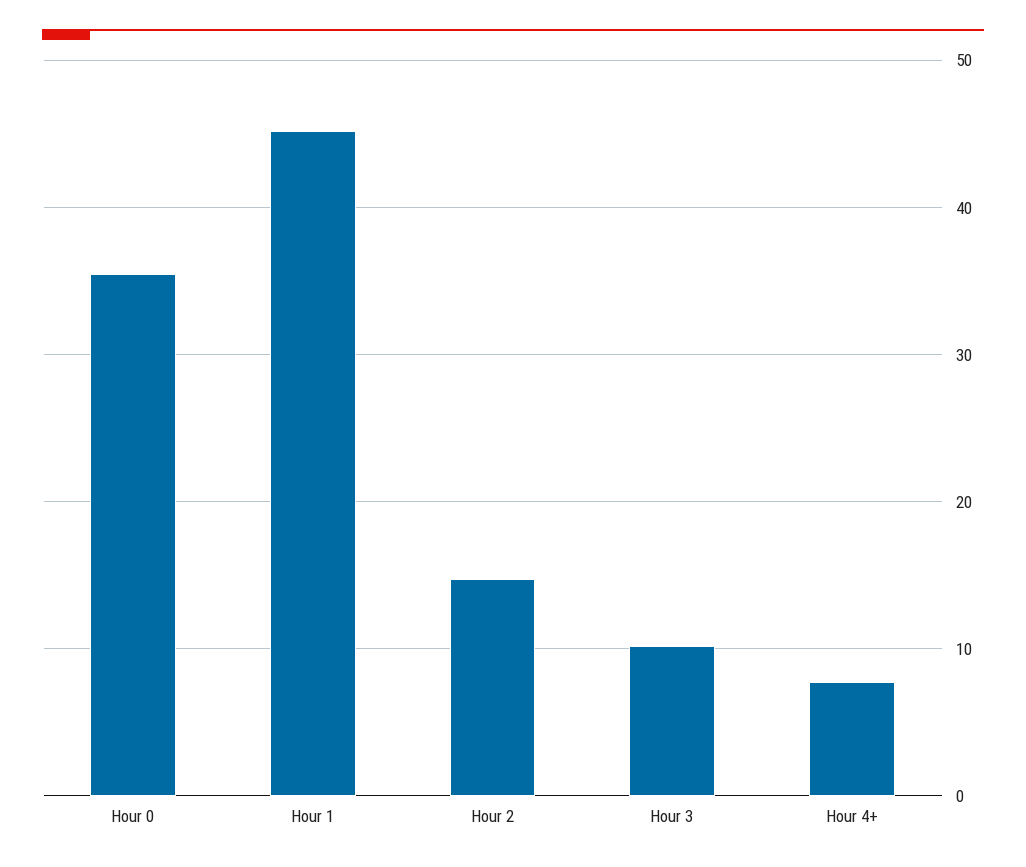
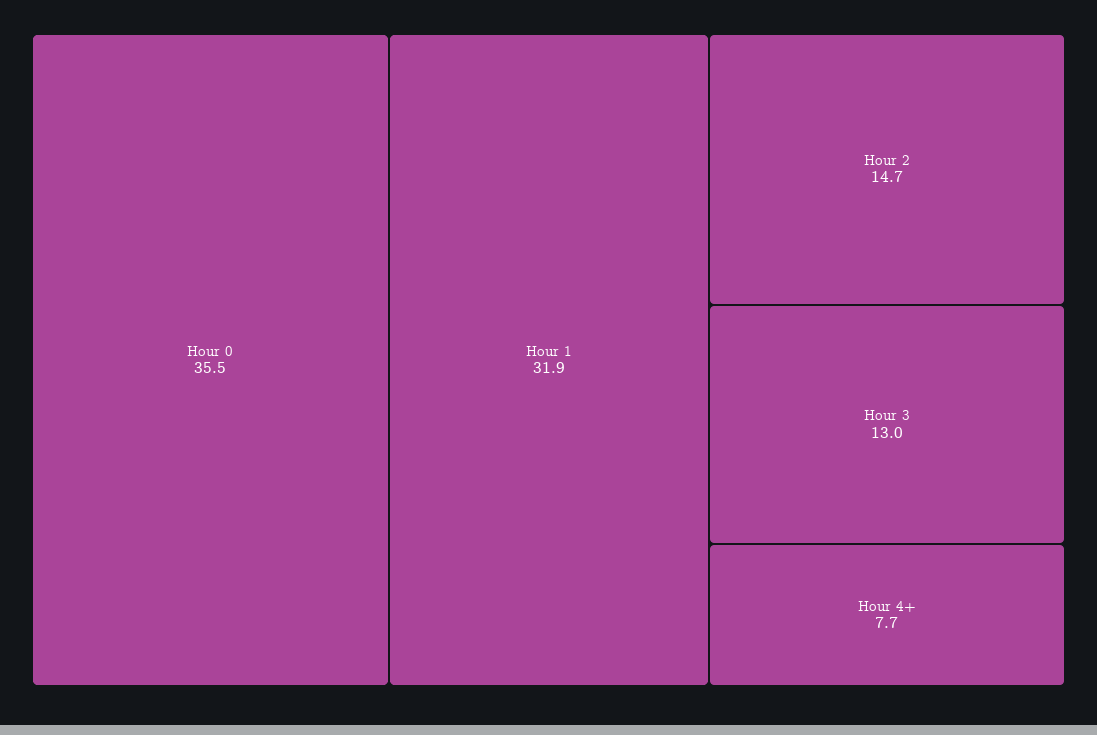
Hour 1: 45 -> 31.9
Hour 3: 10 -> 13

